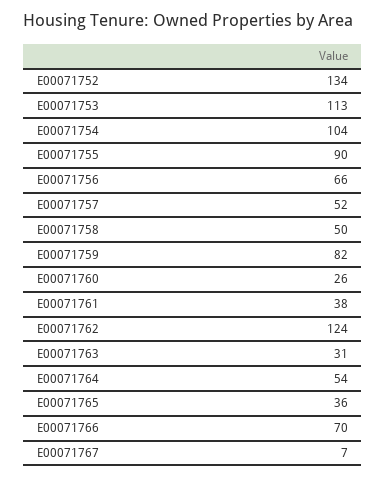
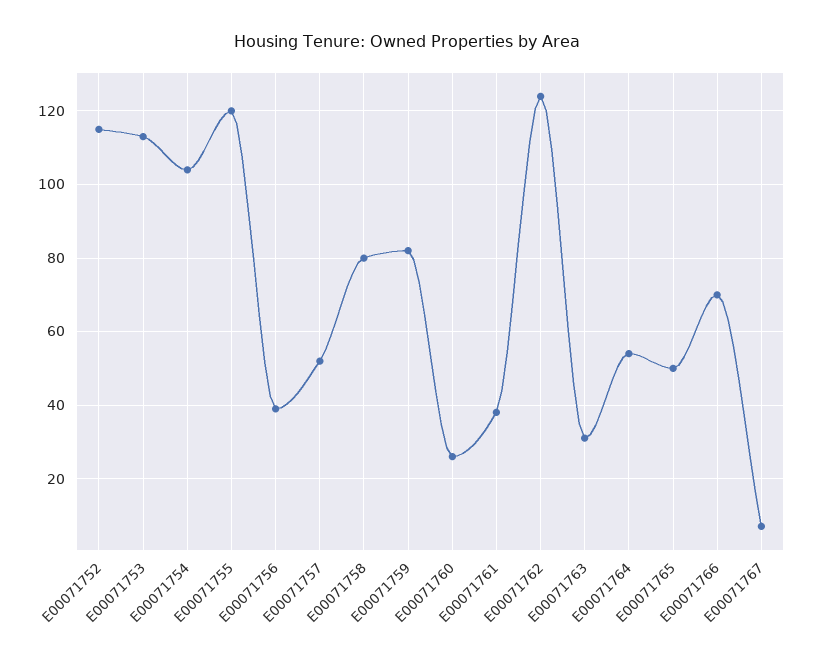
E00071752: 134 -> 115
E00071755: 90 -> 120
E00071756: 66 -> 40
E00071758: 50 -> 80
E00071765: 36 -> 50

